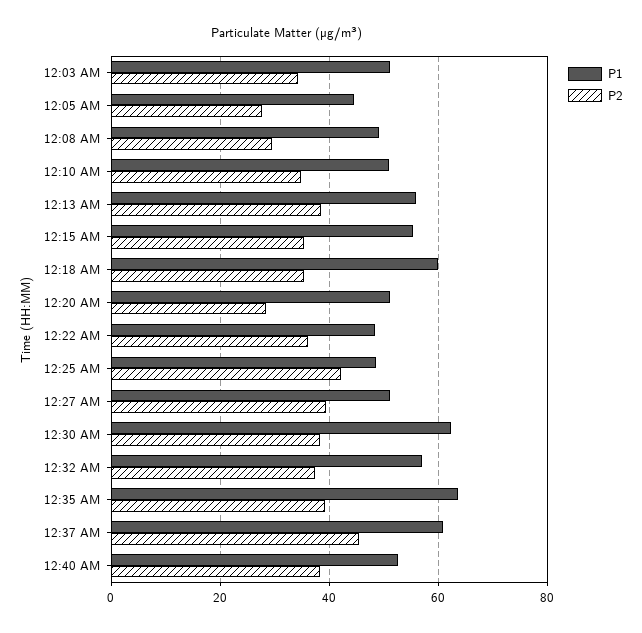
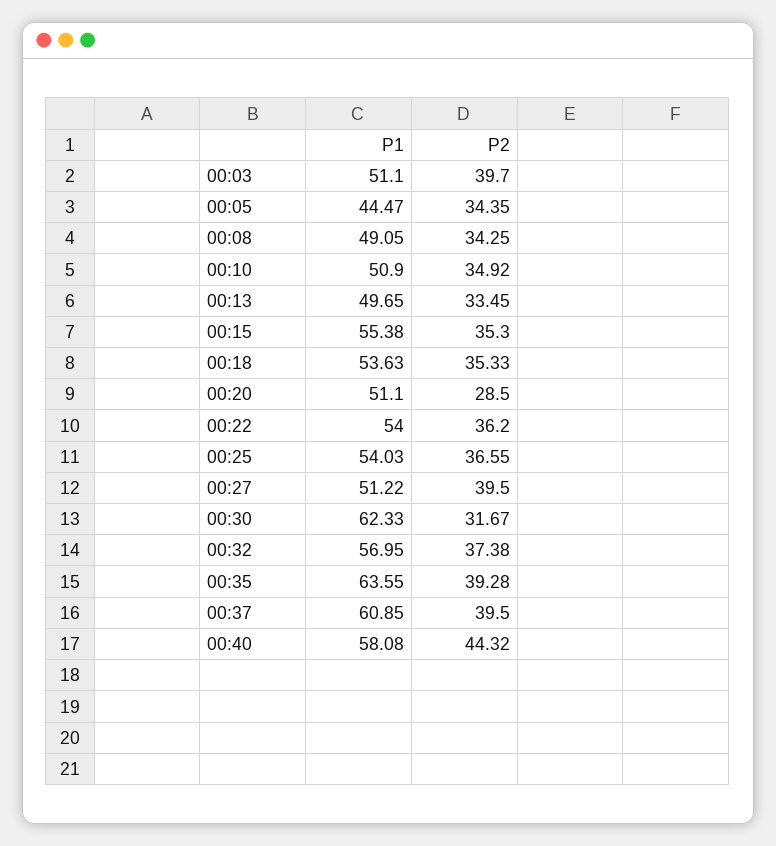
P2, 12:03 AM: 34 -> 39.7
P2, 12:05 AM: 28 -> 34.35
P2, 12:08 AM: 30 -> 34.25
P1, 12:13 AM: 56 -> 49.65
P2, 12:13 AM: 38 -> 33.45
P1, 12:18 AM: 60 -> 53.63
P1, 12:22 AM: 48 -> 54
P1, 12:25 AM: 48 -> 54.03
P2, 12:25 AM: 42 -> 36.55
P2, 12:30 AM: 38 -> 31.67
P2, 12:37 AM: 46 -> 39.5
P1, 12:40 AM: 52 -> 58.08
P2, 12:40 AM: 38 -> 44.32

